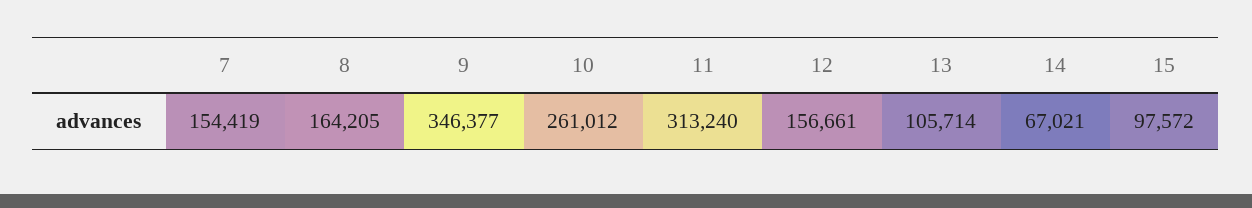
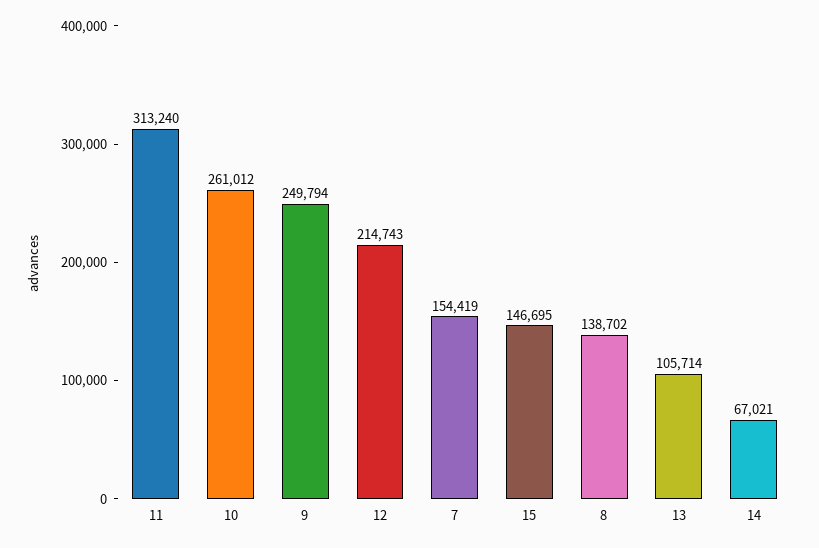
8: 164205 -> 138702
9: 346377 -> 249794
12: 156661 -> 214743
15: 97572 -> 146695

